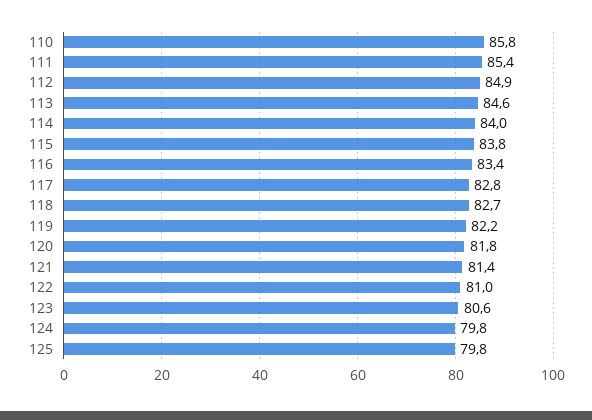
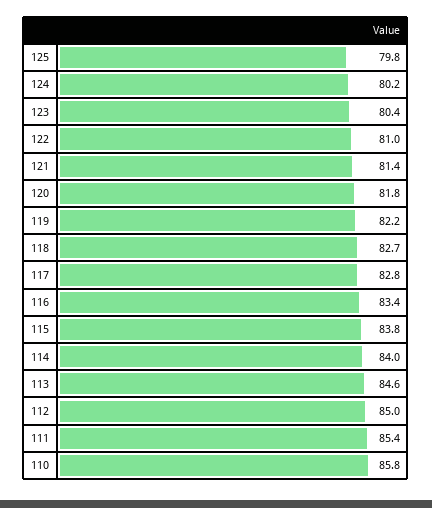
112: 84.9 -> 85
123: 80.6 -> 80.4
124: 79.8 -> 80.2

